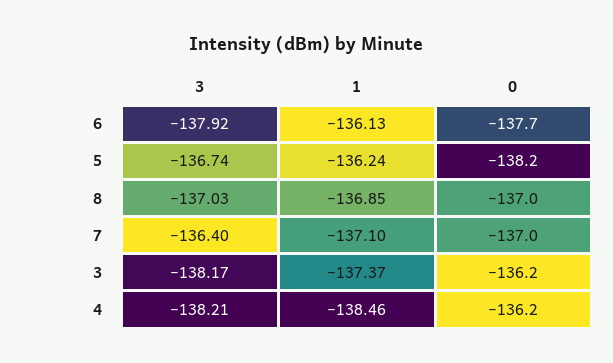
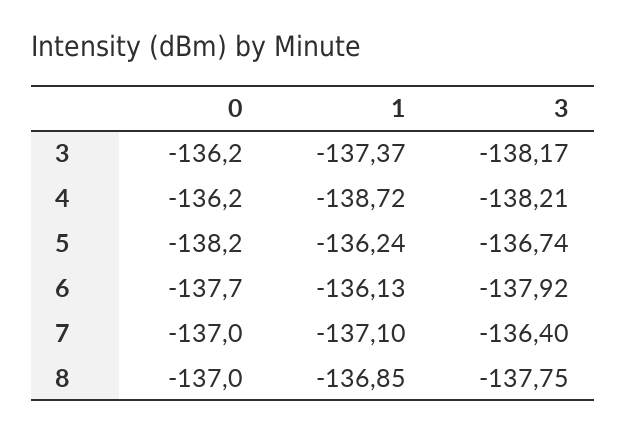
3, 8: -137.03 -> -137.75
1, 4: -138.46 -> -138.72

